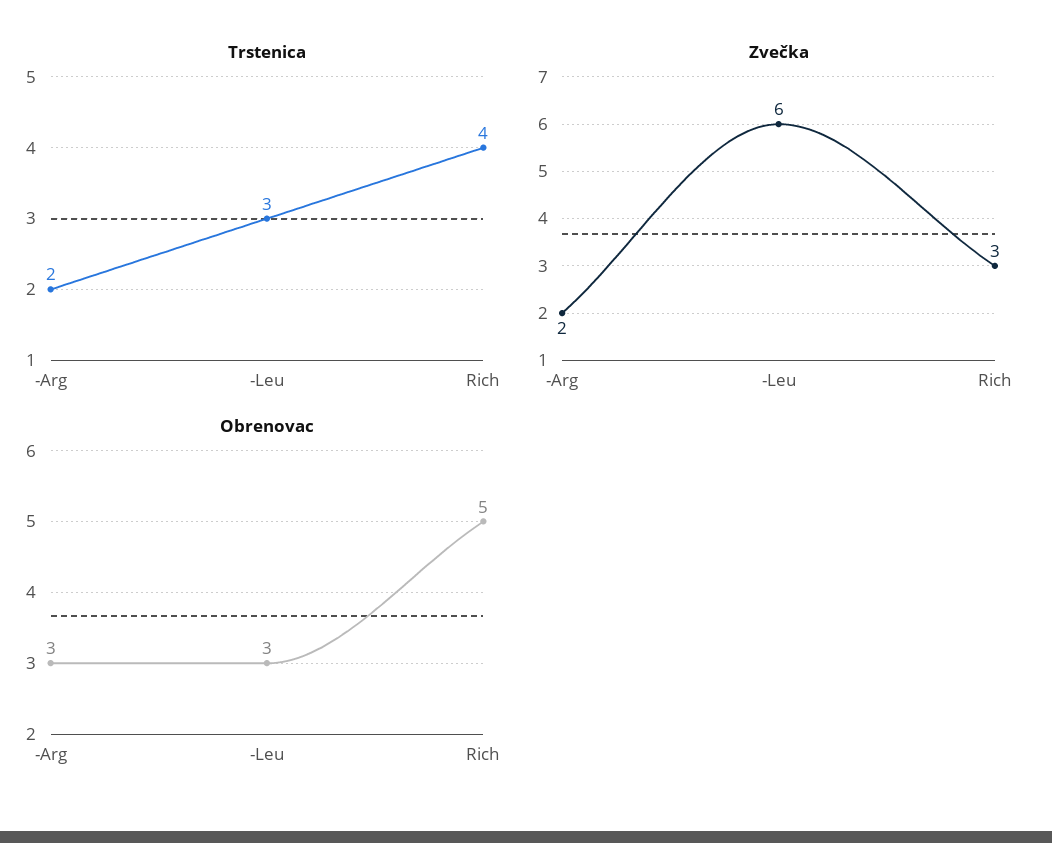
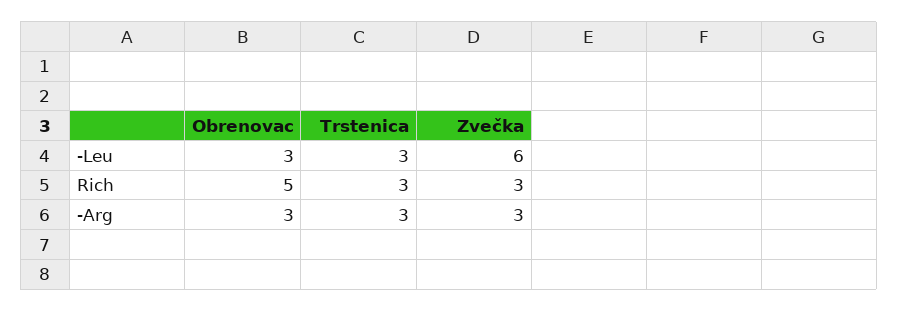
Trstenica, -Arg: 2 -> 3
Trstenica, Rich: 4 -> 3
Zvečka, -Arg: 2 -> 3

